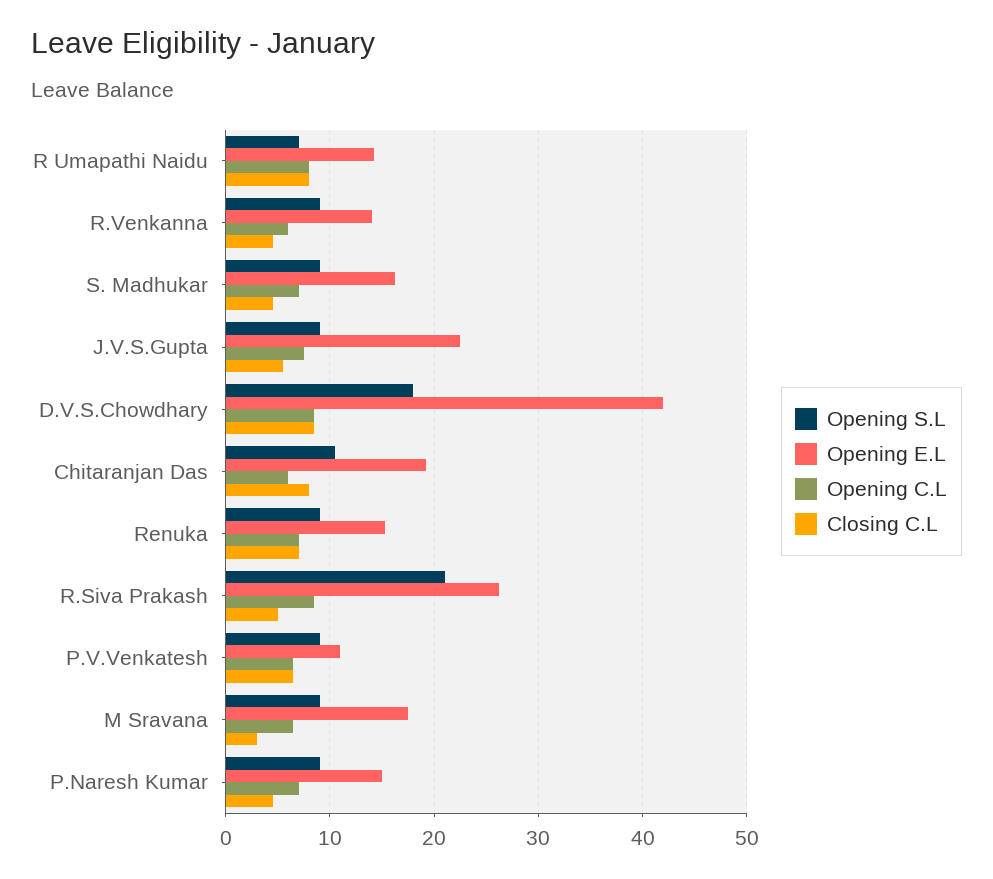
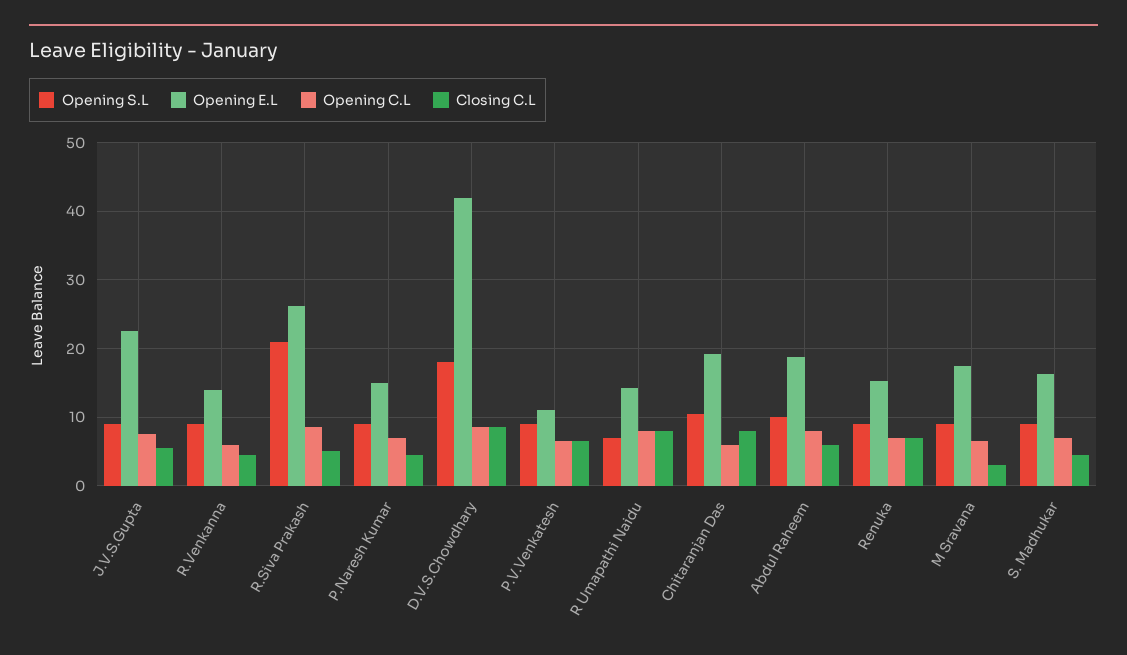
Opening S.L, Abdul Raheem: none -> 10
Opening E.L, Abdul Raheem: none -> 19
Opening C.L, Abdul Raheem: none -> 8
Closing C.L, Abdul Raheem: none -> 6

